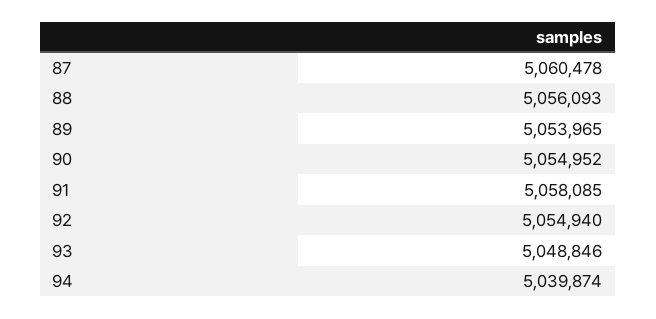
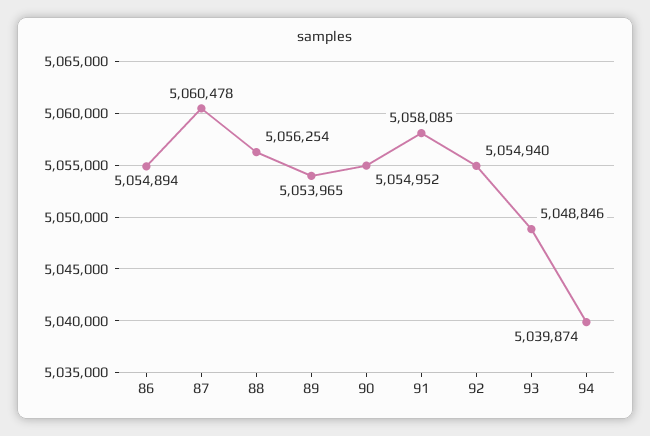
88: 5056093 -> 5056254
86: none -> 5054894

